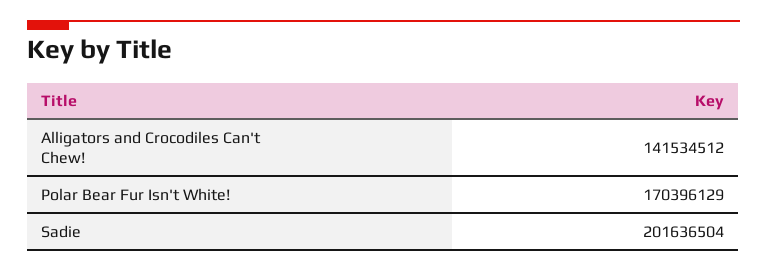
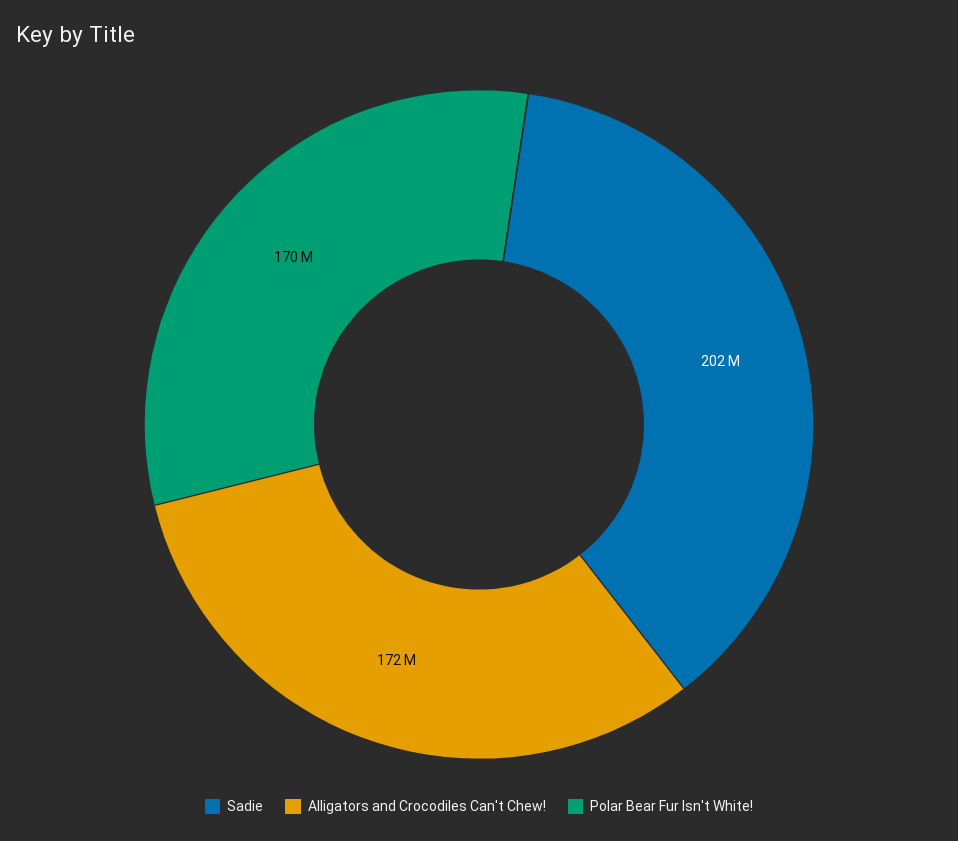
Alligators and Crocodiles Can't Chew!: 141534512 -> 172000000

